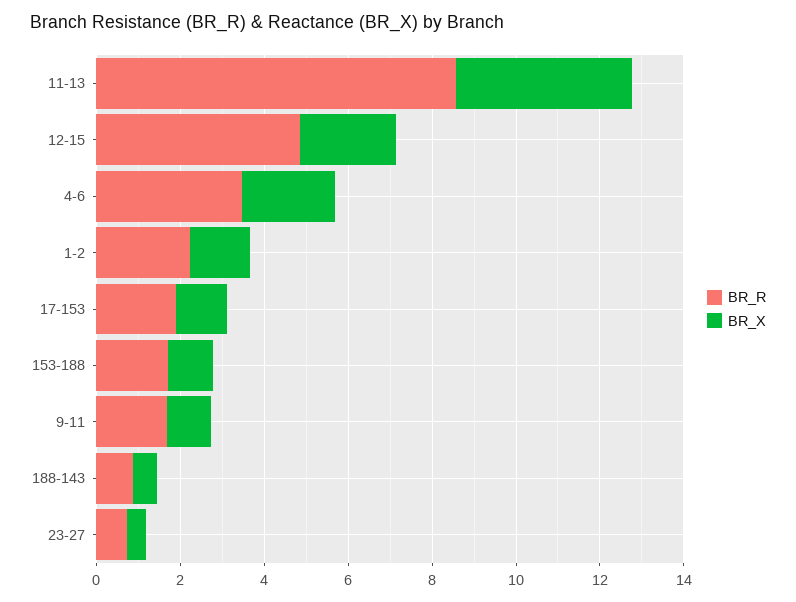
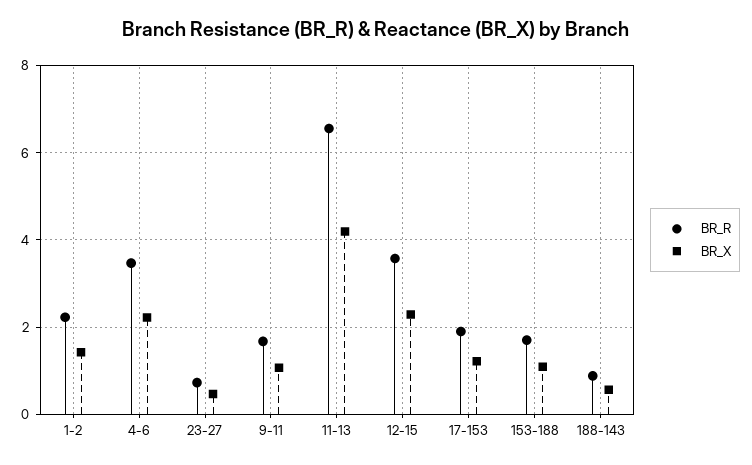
BR_R, 11-13: 8.5 -> 6.6
BR_R, 12-15: 5 -> 3.6

